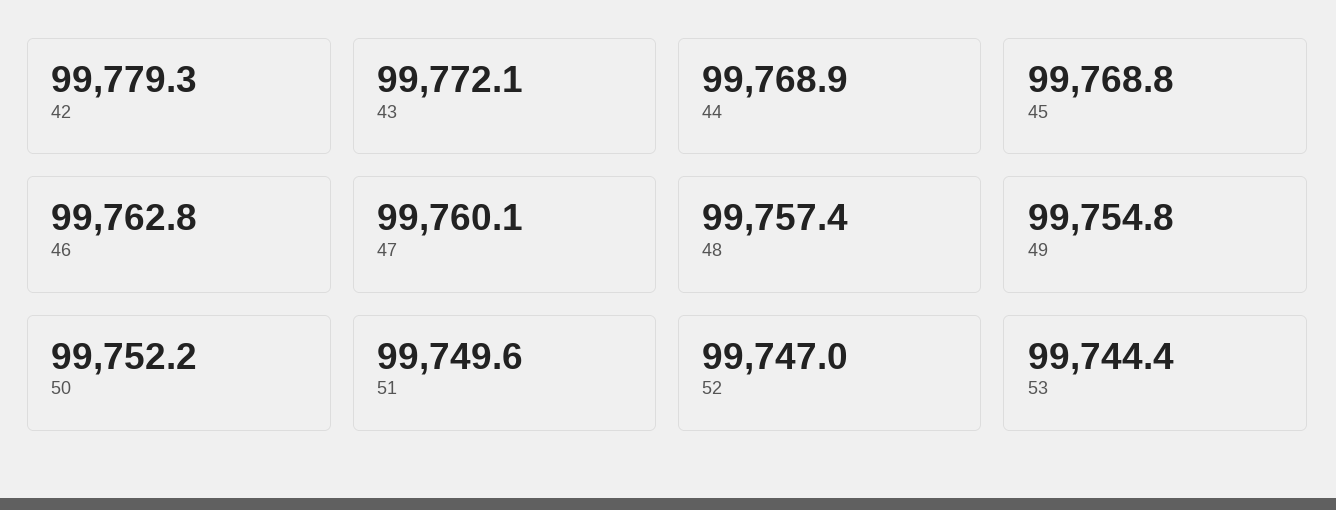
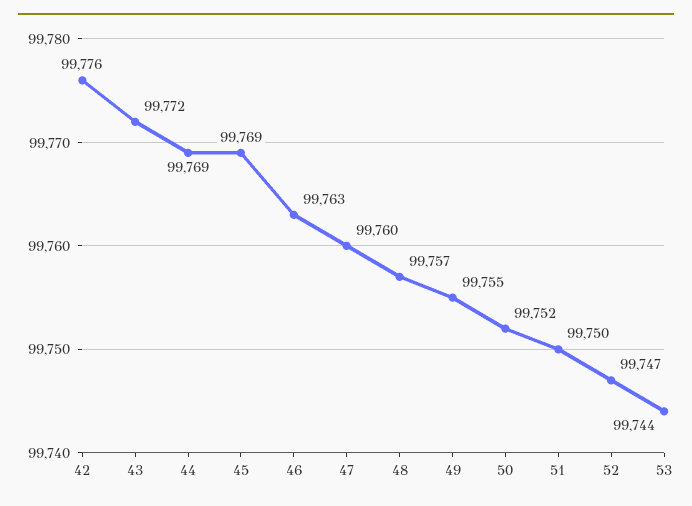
42: 99779.3 -> 99776

